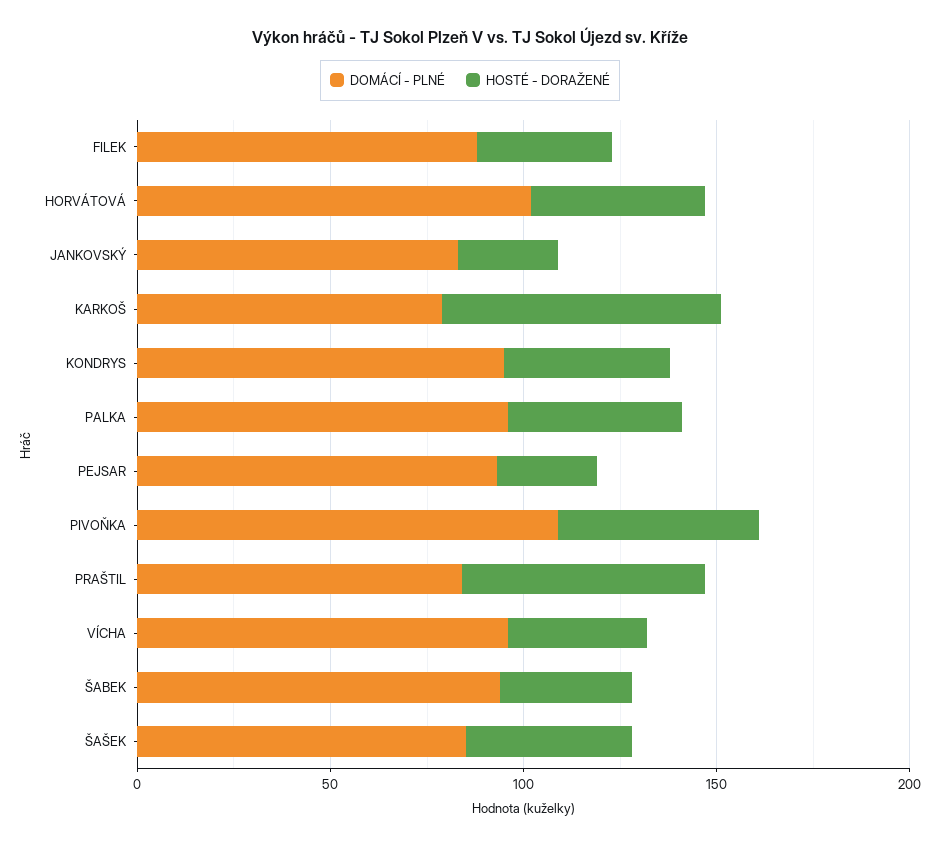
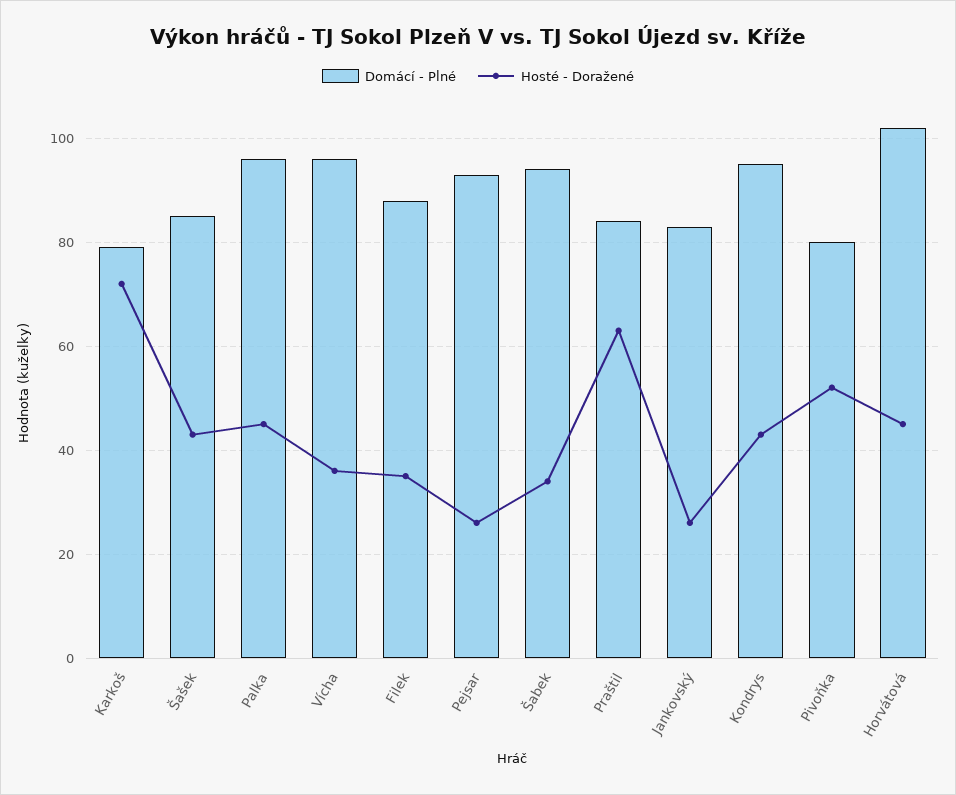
DOMÁCÍ - PLNÉ, PIVOŇKA: 110 -> 80

